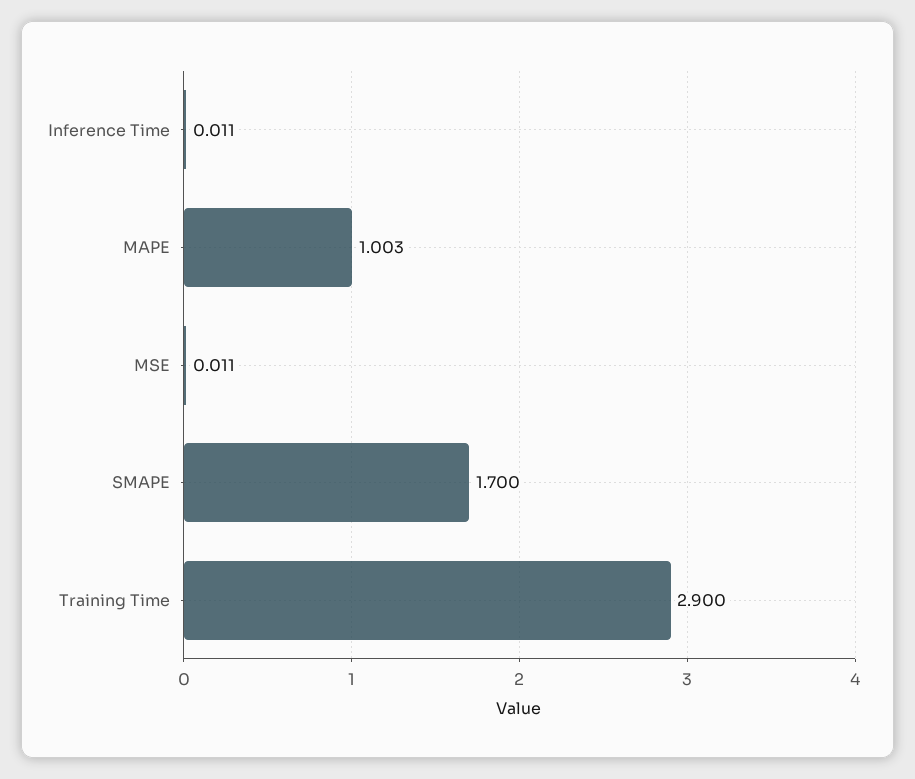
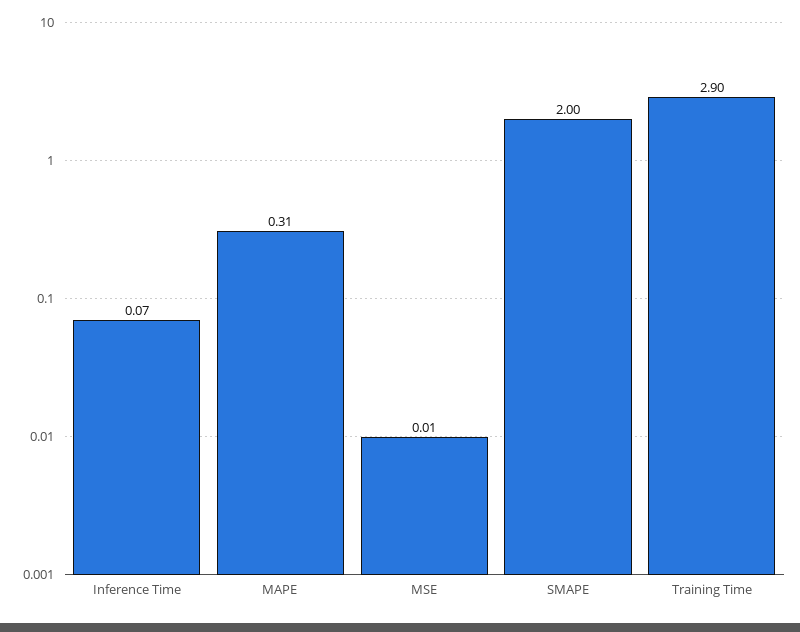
Inference Time: 0.011 -> 0.07
MAPE: 1.003 -> 0.31
SMAPE: 1.7 -> 2

